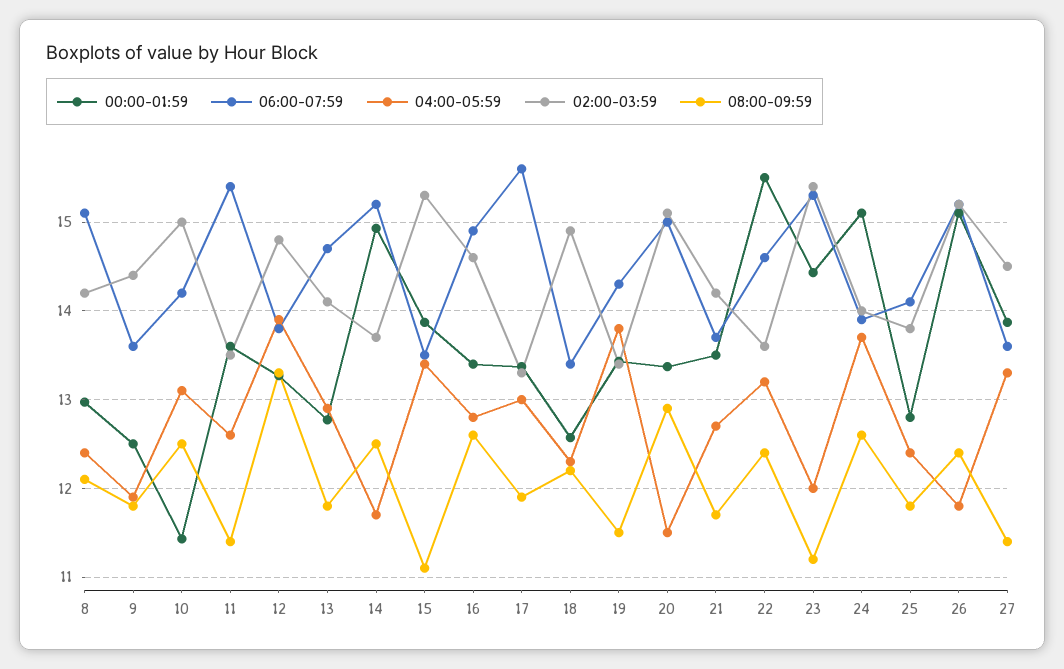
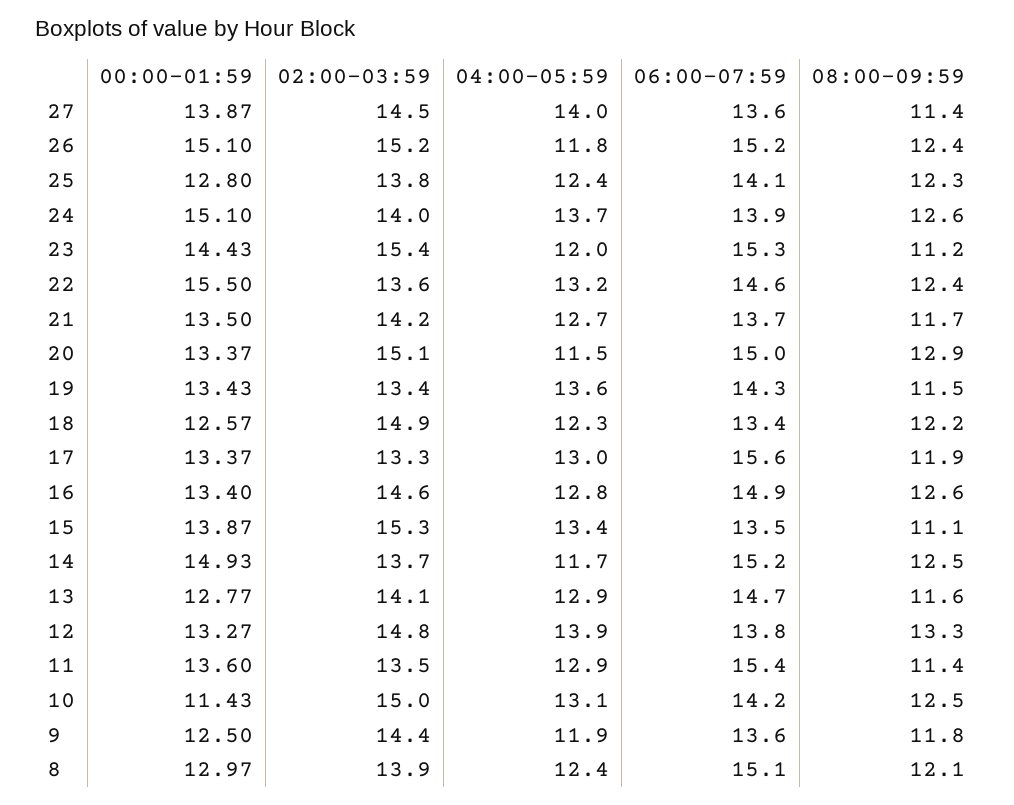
02:00-03:59, 8: 14.2 -> 13.9
04:00-05:59, 11: 12.6 -> 12.9
08:00-09:59, 13: 11.8 -> 11.6
04:00-05:59, 19: 13.8 -> 13.6
08:00-09:59, 25: 11.8 -> 12.3
04:00-05:59, 27: 13.3 -> 14

